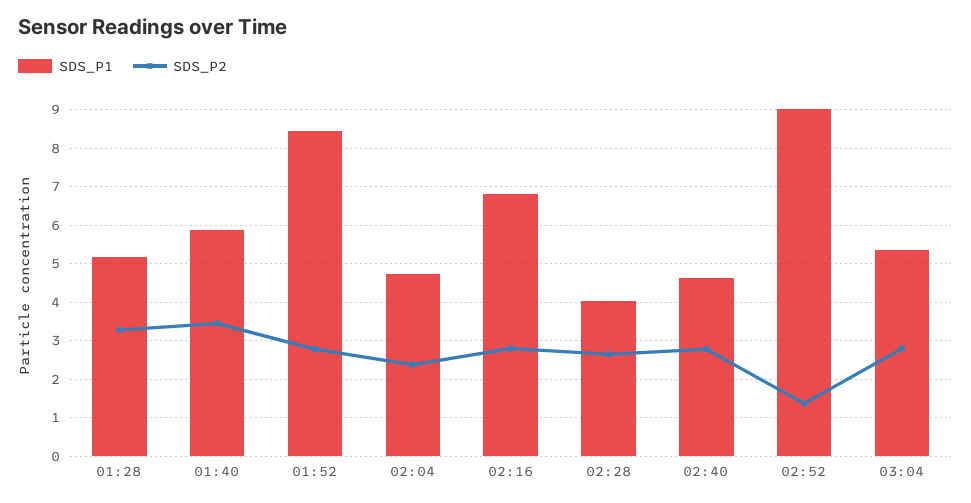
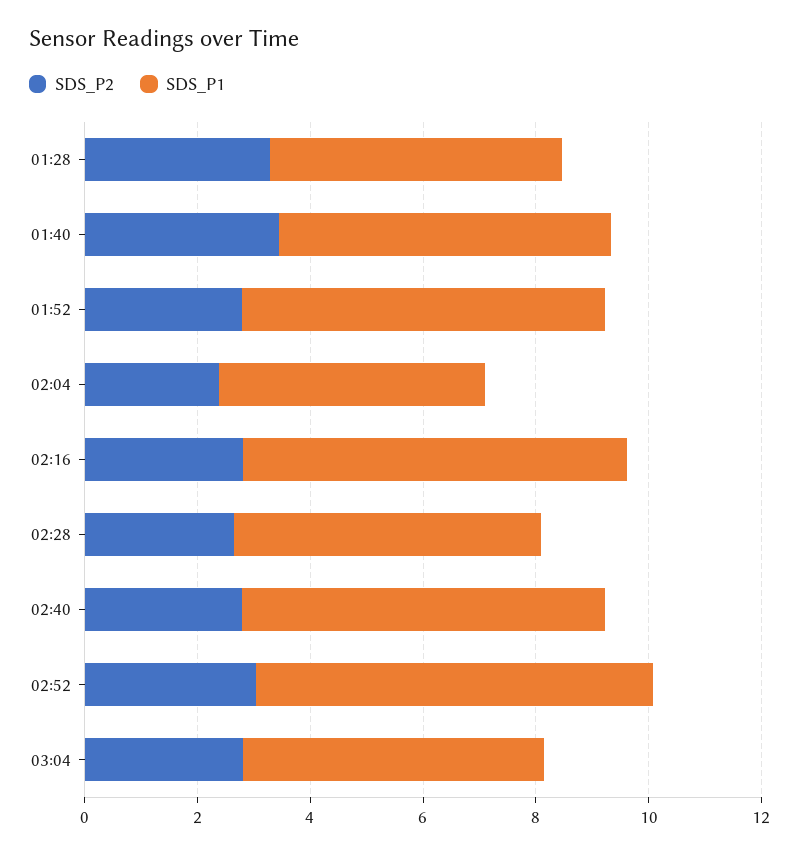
SDS_P1, 01:52: 8.4 -> 6.5
SDS_P1, 02:28: 4 -> 5.5
SDS_P1, 02:40: 4.6 -> 6.5
SDS_P1, 02:52: 9 -> 7
SDS_P2, 02:52: 1.4 -> 3

